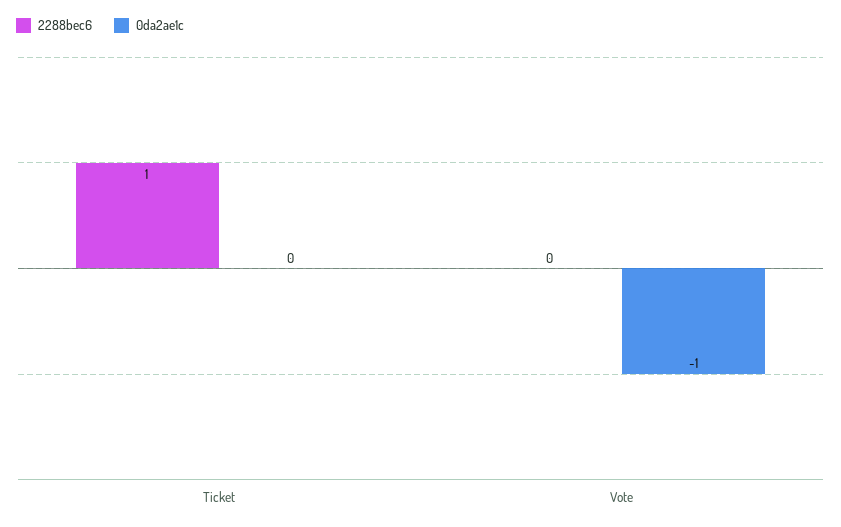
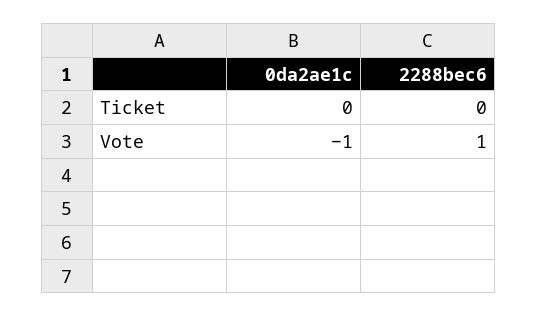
2288bec6, Ticket: 1 -> 0
2288bec6, Vote: 0 -> 1

